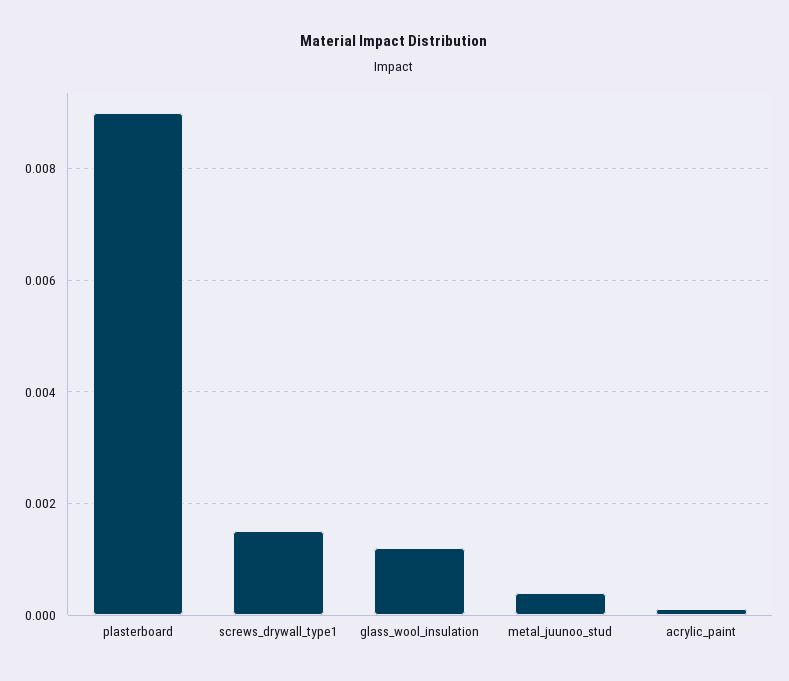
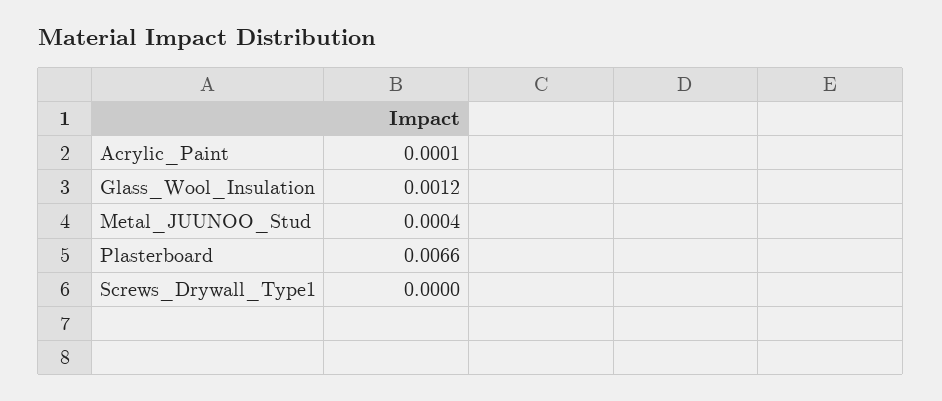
plasterboard: 0.009 -> 0.0066
screws_drywall_type1: 0.0015 -> 0

